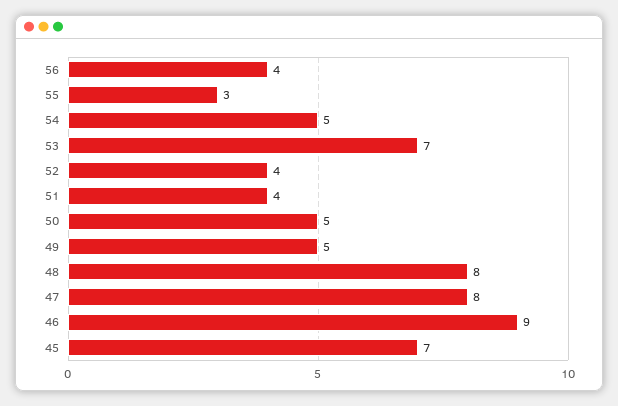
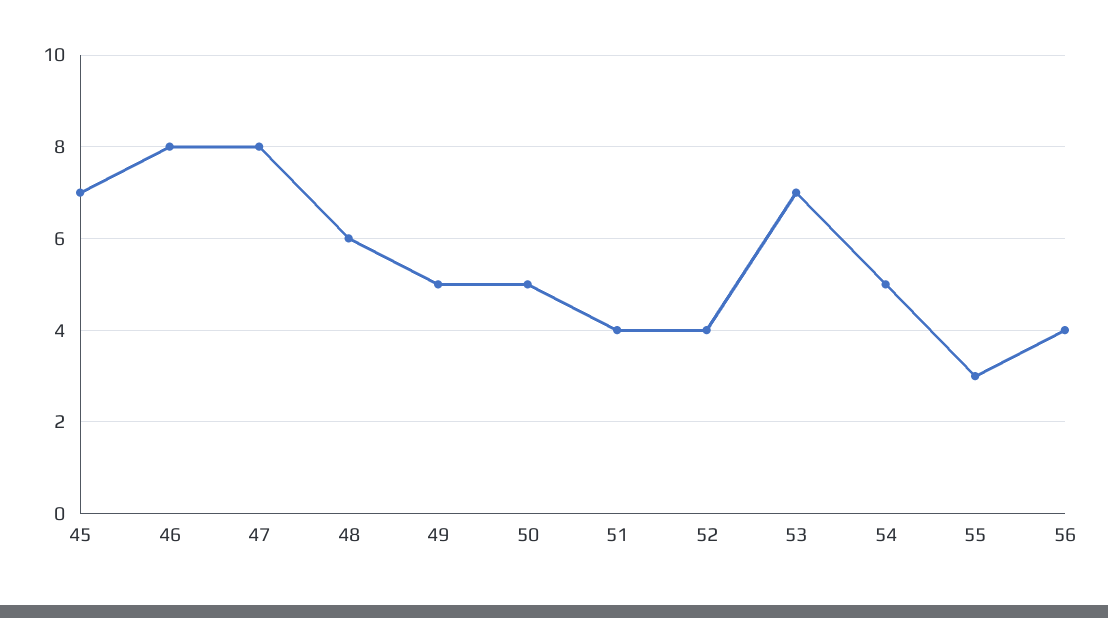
48: 8 -> 6
46: 9 -> 8

